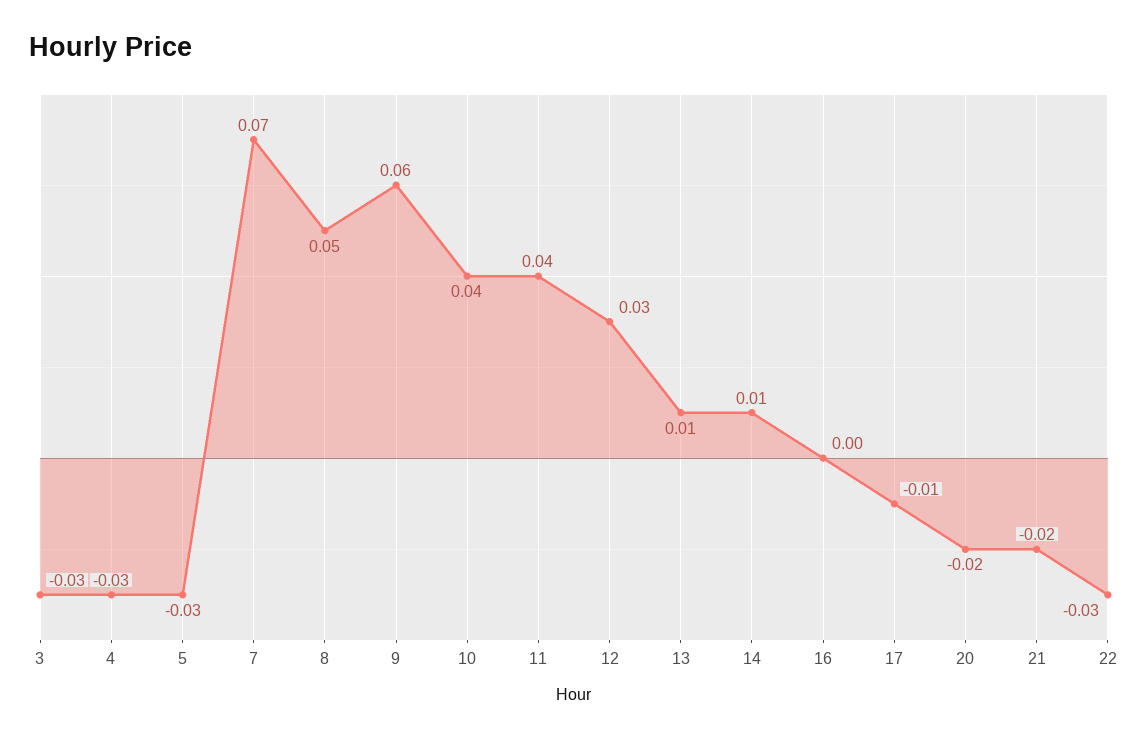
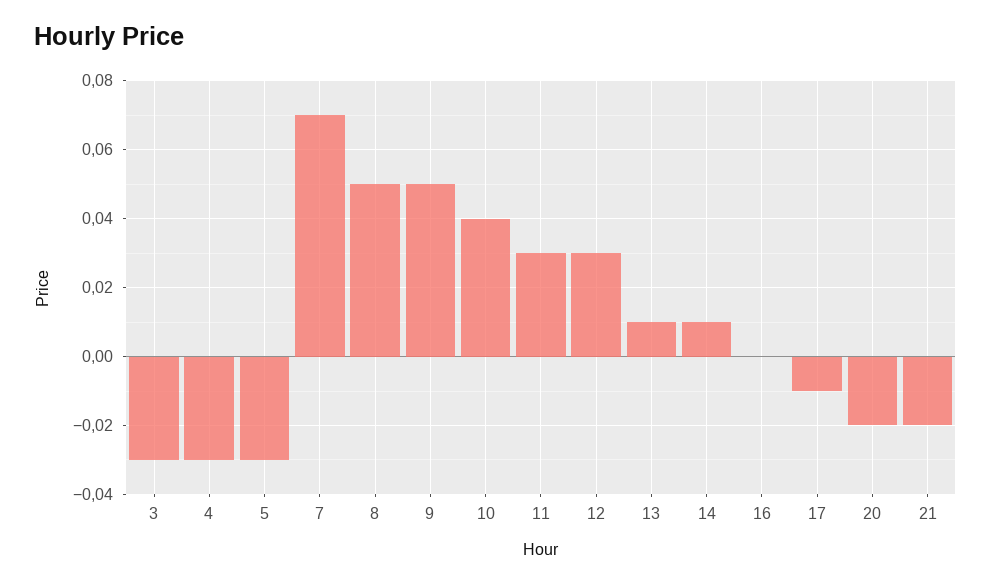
9: 0.06 -> 0.05
11: 0.04 -> 0.03
22: -0.03 -> none

